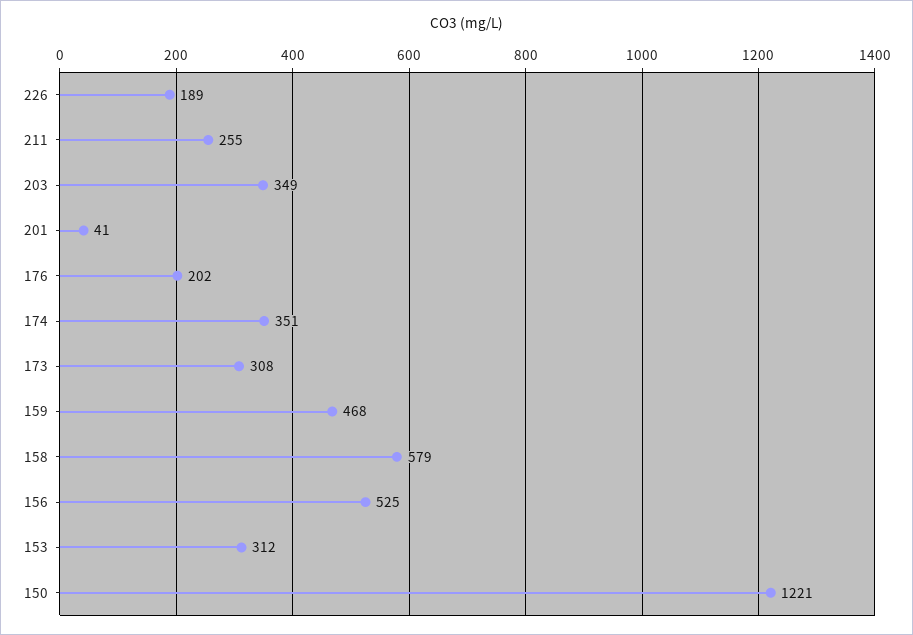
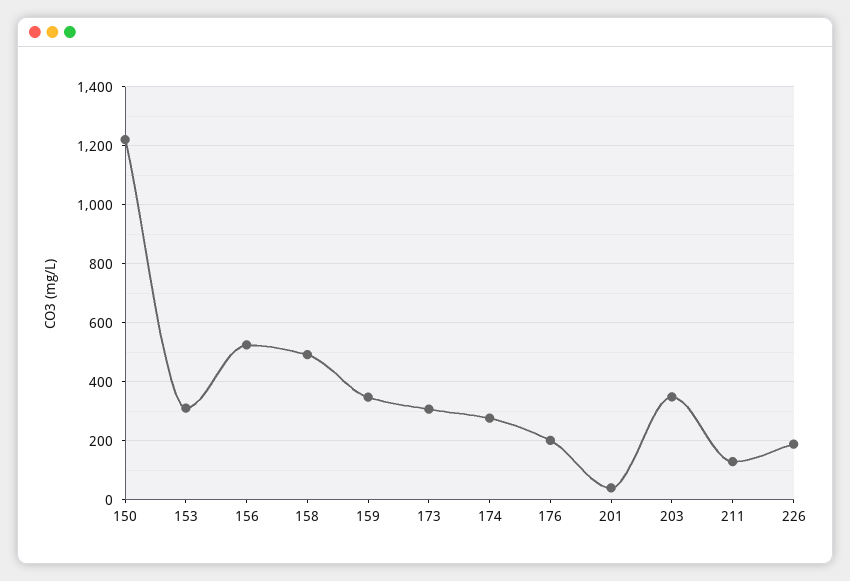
211: 255 -> 125
174: 351 -> 275
159: 468 -> 350
158: 579 -> 500

